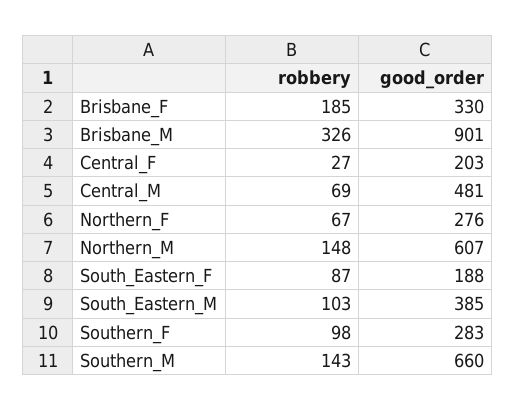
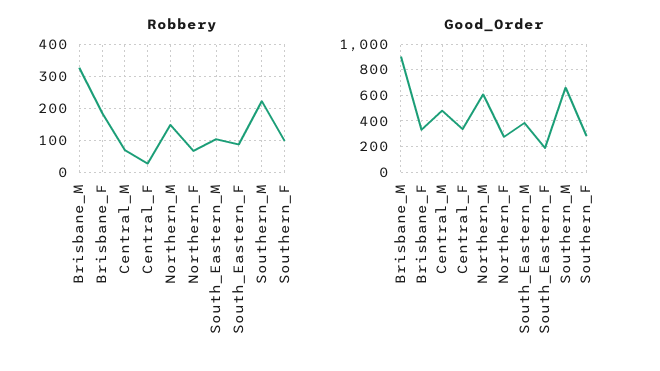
good_order, Central_F: 203 -> 350
robbery, Southern_M: 143 -> 220

